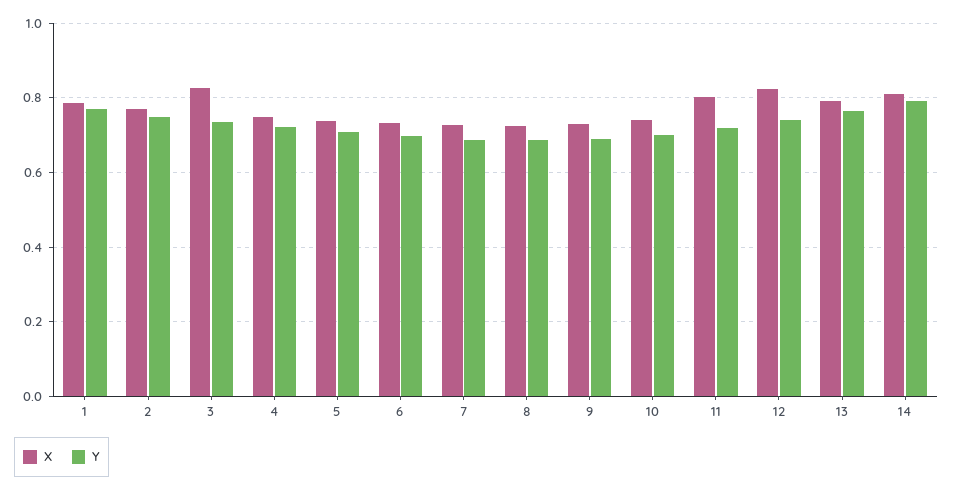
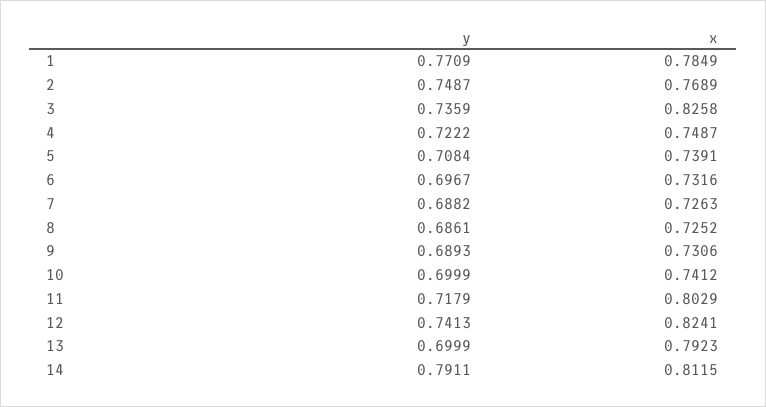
Y, 13: 0.76 -> 0.6999

